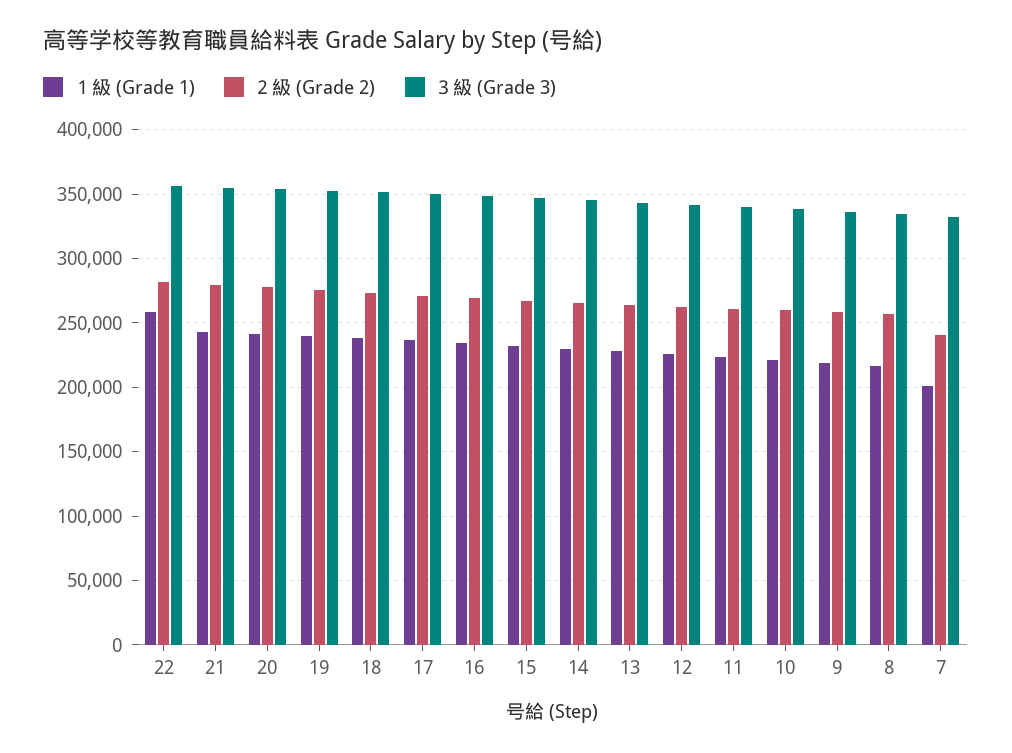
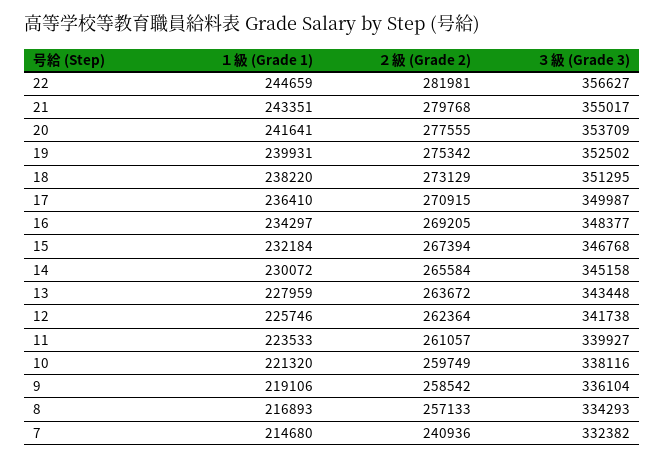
１級 (Grade 1), 22: 260000 -> 244659
１級 (Grade 1), 7: 200000 -> 214680

